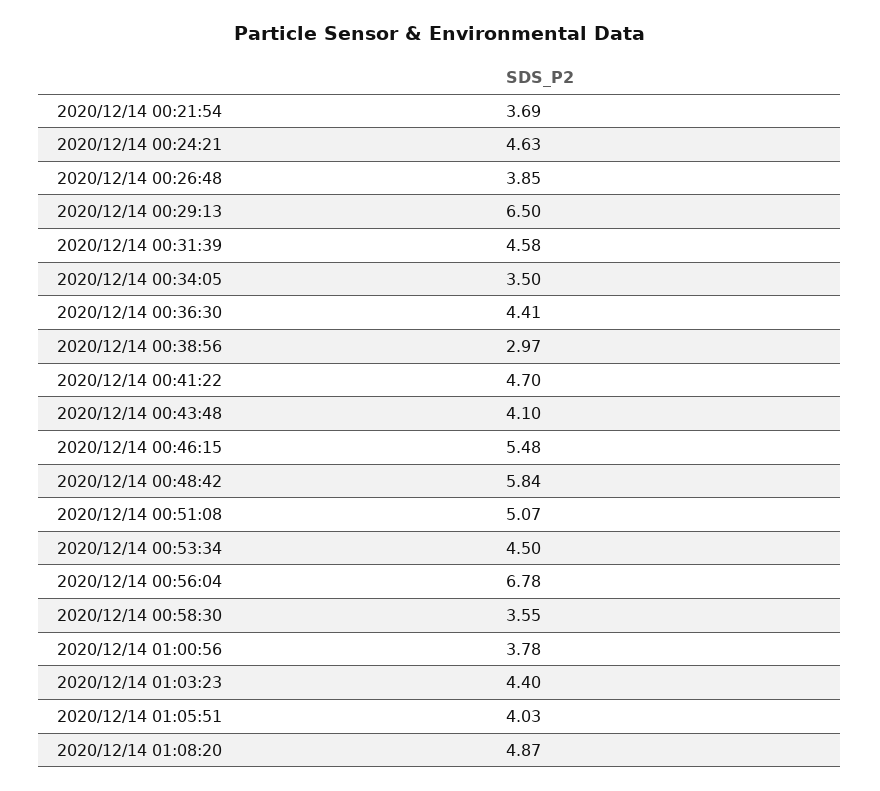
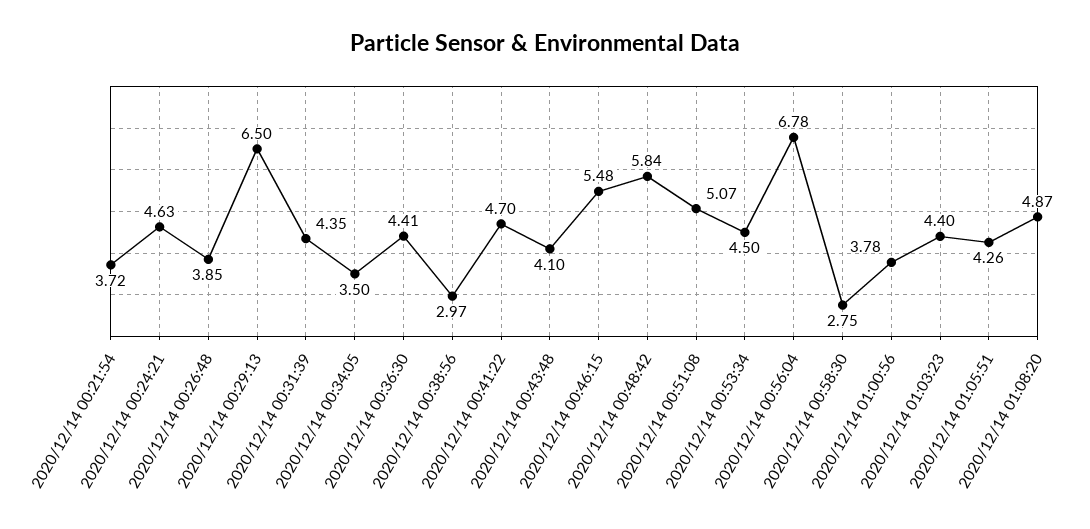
2020/12/14 00:21:54: 3.69 -> 3.72
2020/12/14 00:31:39: 4.58 -> 4.35
2020/12/14 00:58:30: 3.55 -> 2.75
2020/12/14 01:05:51: 4.03 -> 4.26

